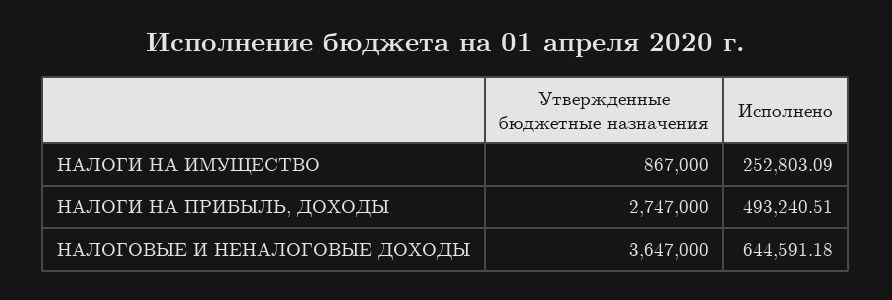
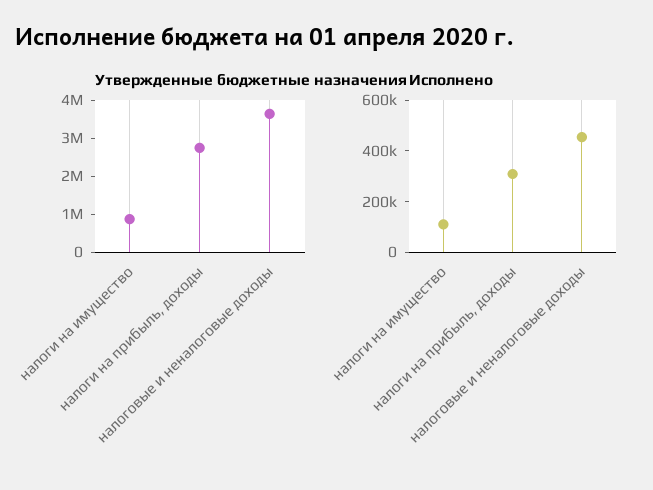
Исполнено, НАЛОГИ НА ИМУЩЕСТВО: 252803.09 -> 100000
Исполнено, НАЛОГИ НА ПРИБЫЛЬ, ДОХОДЫ: 493240.51 -> 300000
Исполнено, НАЛОГОВЫЕ И НЕНАЛОГОВЫЕ ДОХОДЫ: 644591.18 -> 450000

